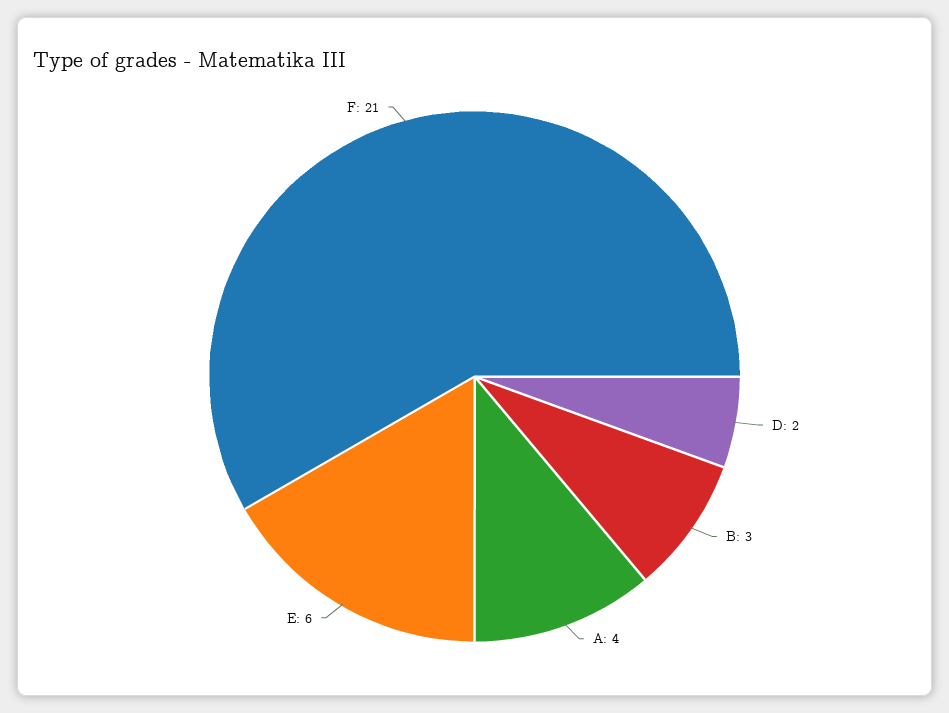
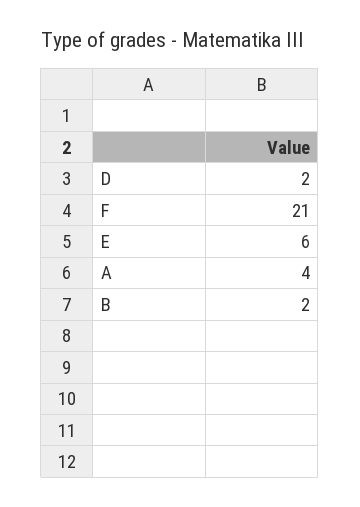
B: 3 -> 2

